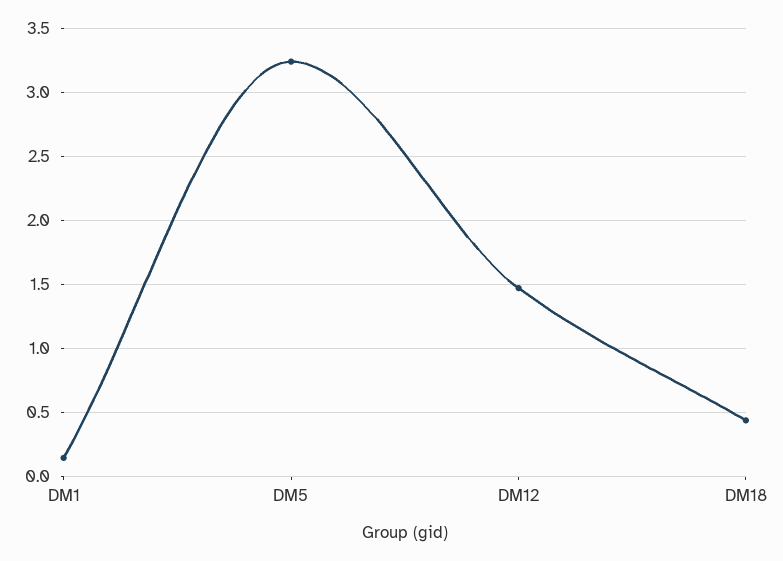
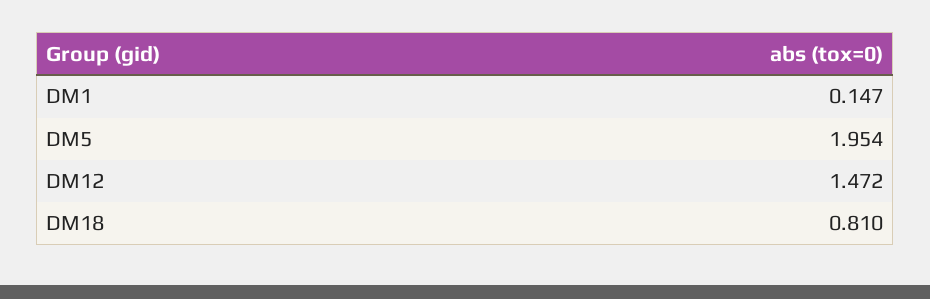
DM5: 3.25 -> 1.954
DM18: 0.45 -> 0.81

